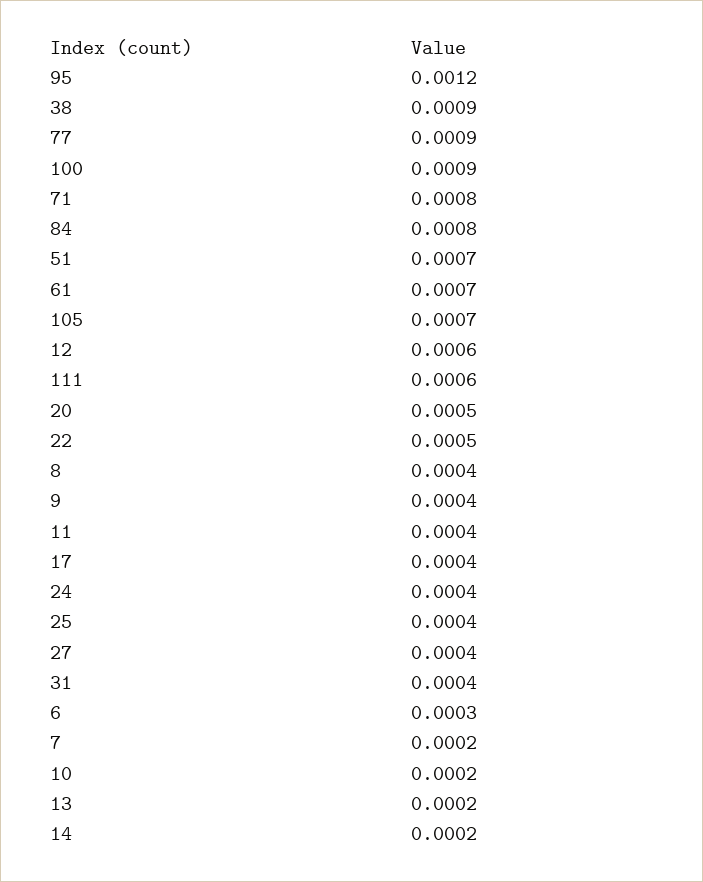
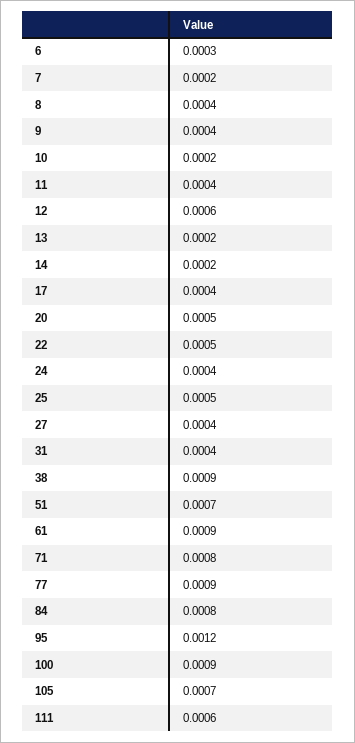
61: 0.0007 -> 0.0009
25: 0.0004 -> 0.0005

